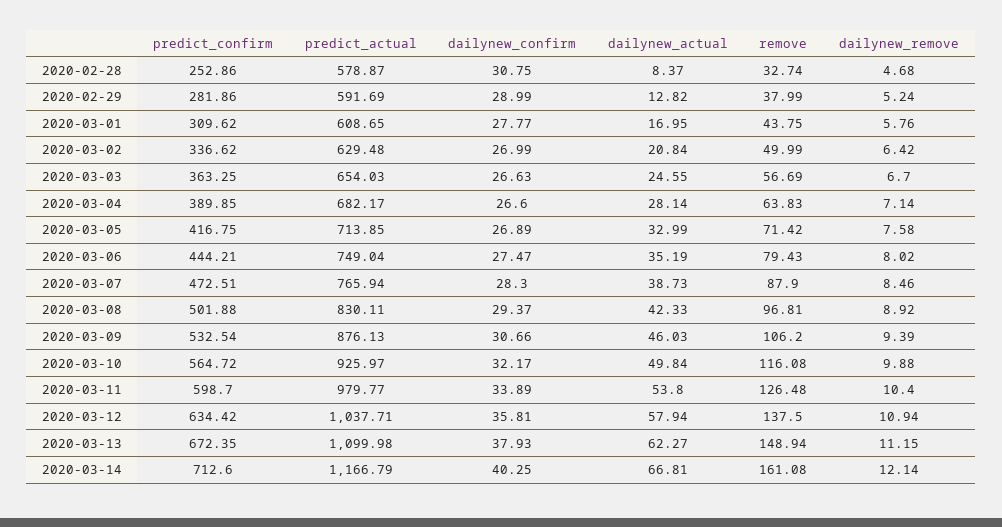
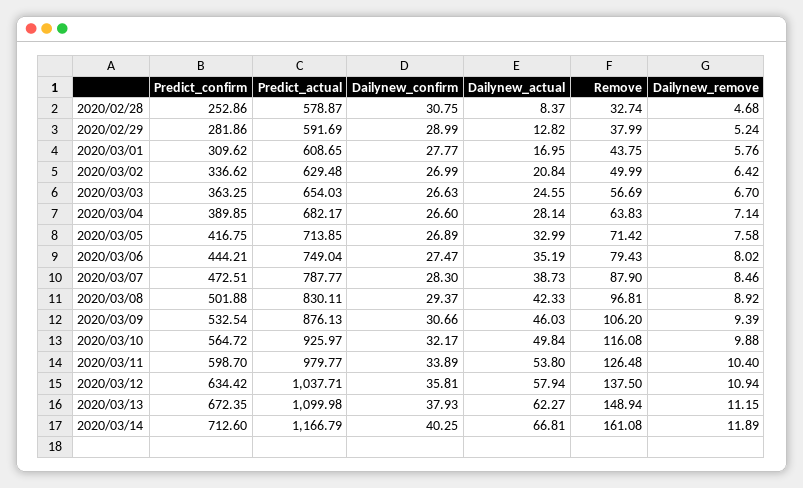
predict_actual, 2020-03-07: 765.94 -> 787.77
dailynew_remove, 2020-03-14: 12.14 -> 11.89

